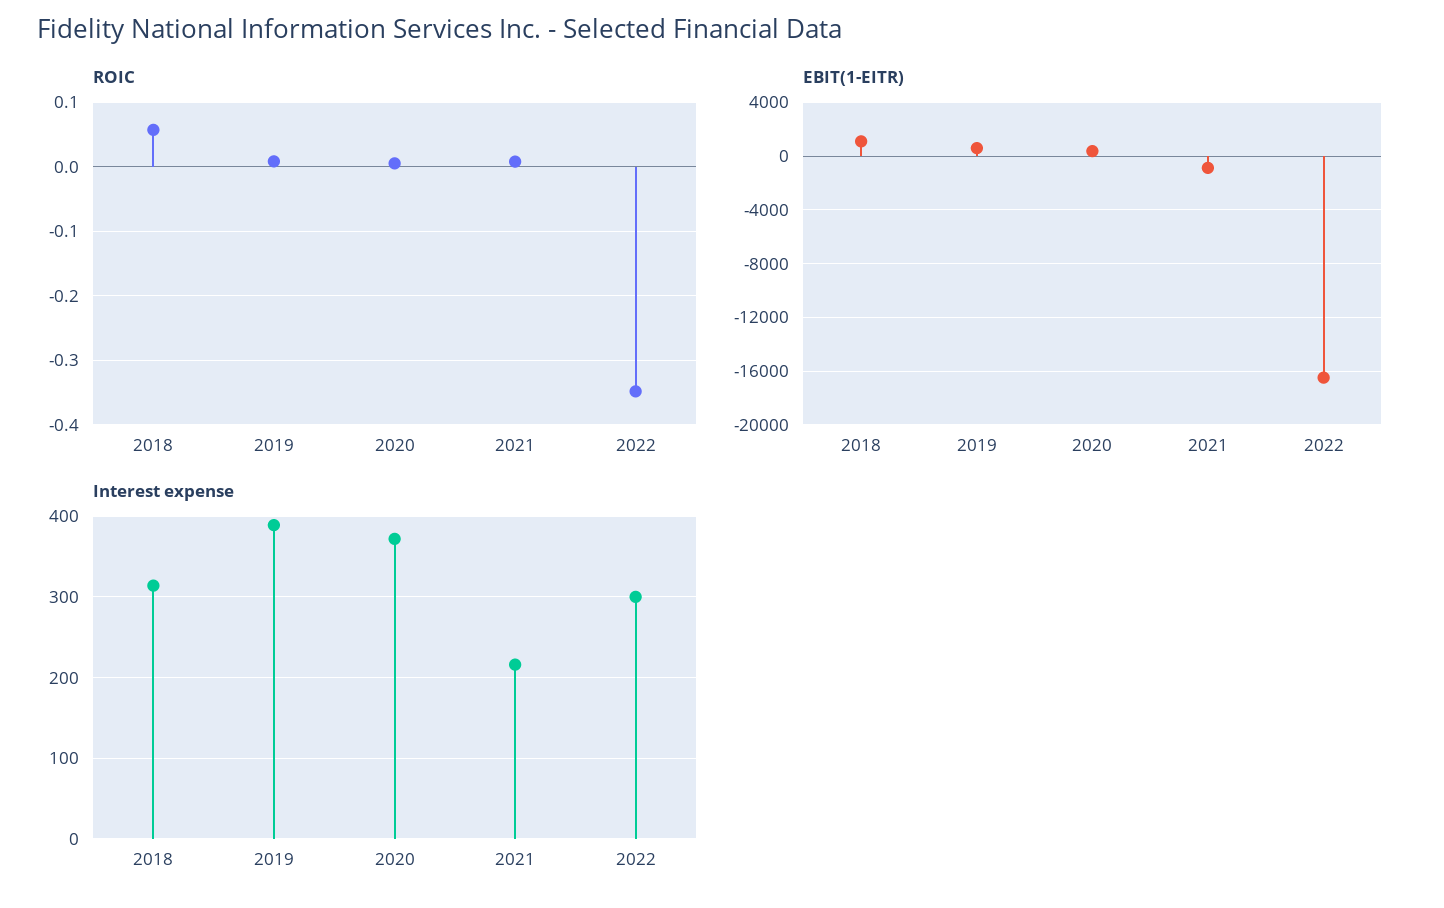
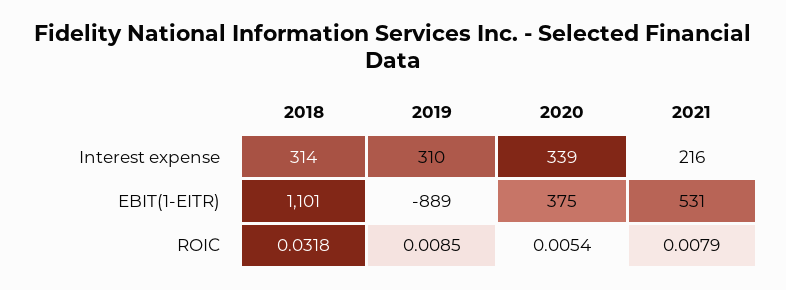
ROIC, 2018: 0.06 -> 0.0318
ROIC, 2022: -0.35 -> none
EBIT(1-EITR), 2019: 500 -> -889
EBIT(1-EITR), 2021: -1000 -> 531
EBIT(1-EITR), 2022: -16500 -> none
Interest expense, 2019: 390 -> 310
Interest expense, 2020: 370 -> 339
Interest expense, 2022: 300 -> none

